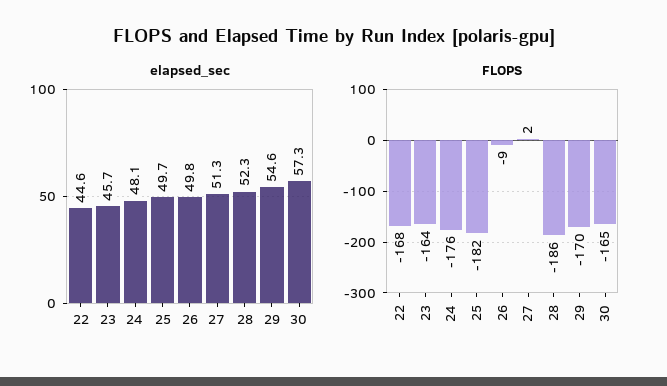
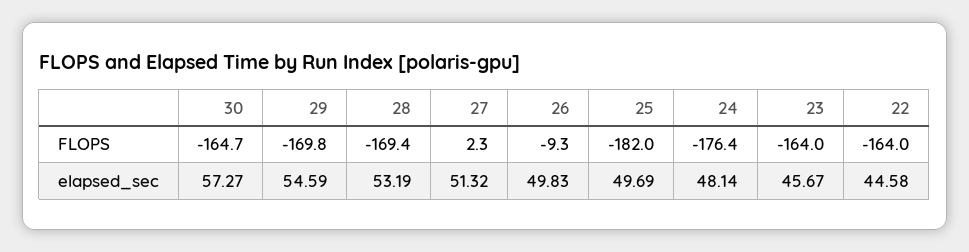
elapsed_sec, 28: 52.3 -> 53.19
FLOPS, 22: -168 -> -164
FLOPS, 28: -186 -> -169.4

